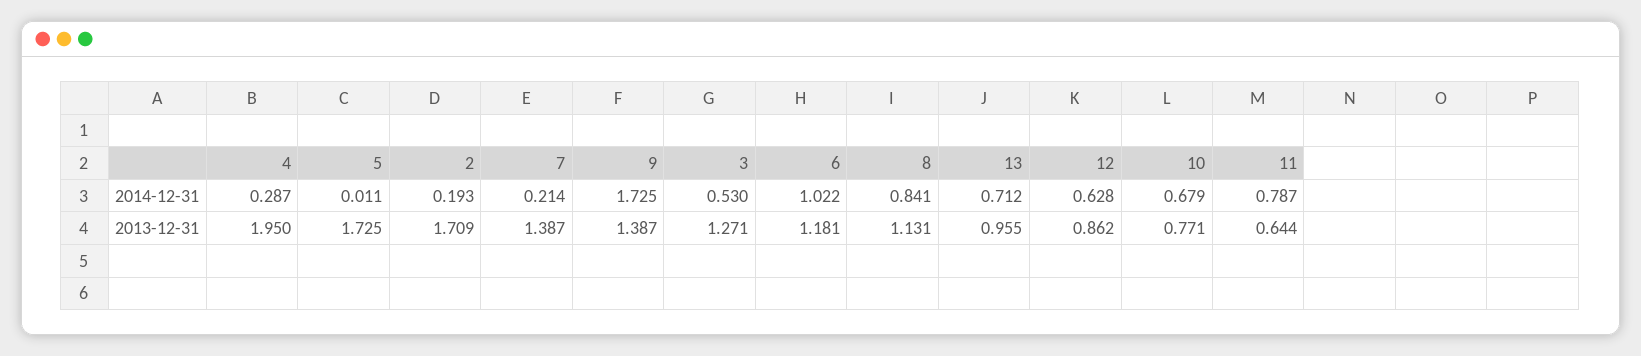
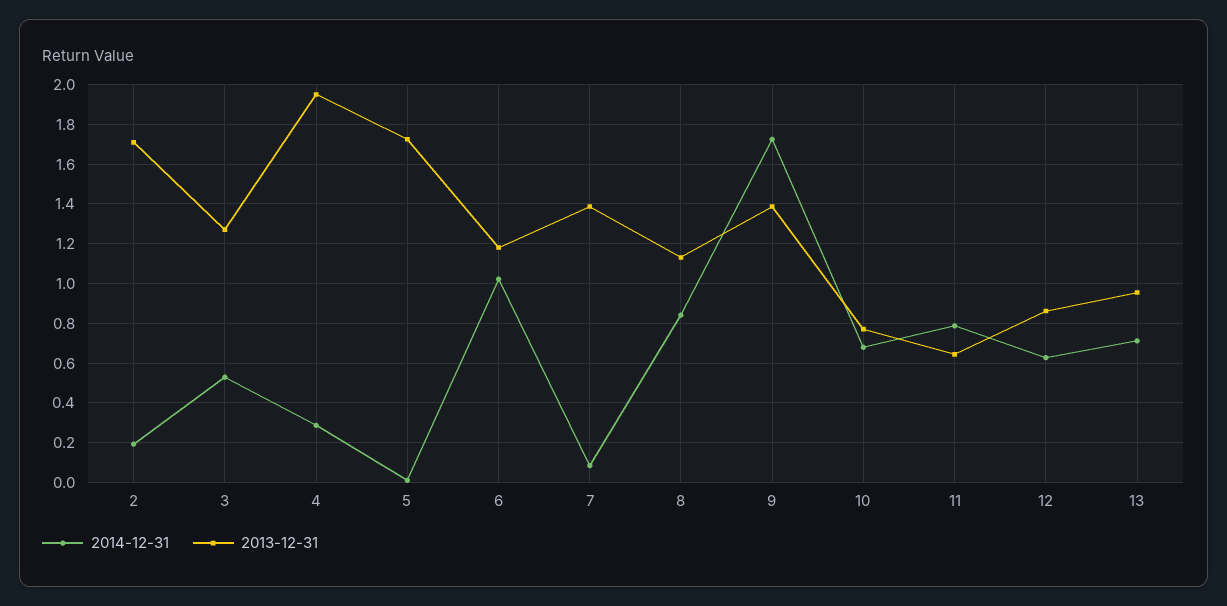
2014-12-31, 7: 0.214 -> 0.1

